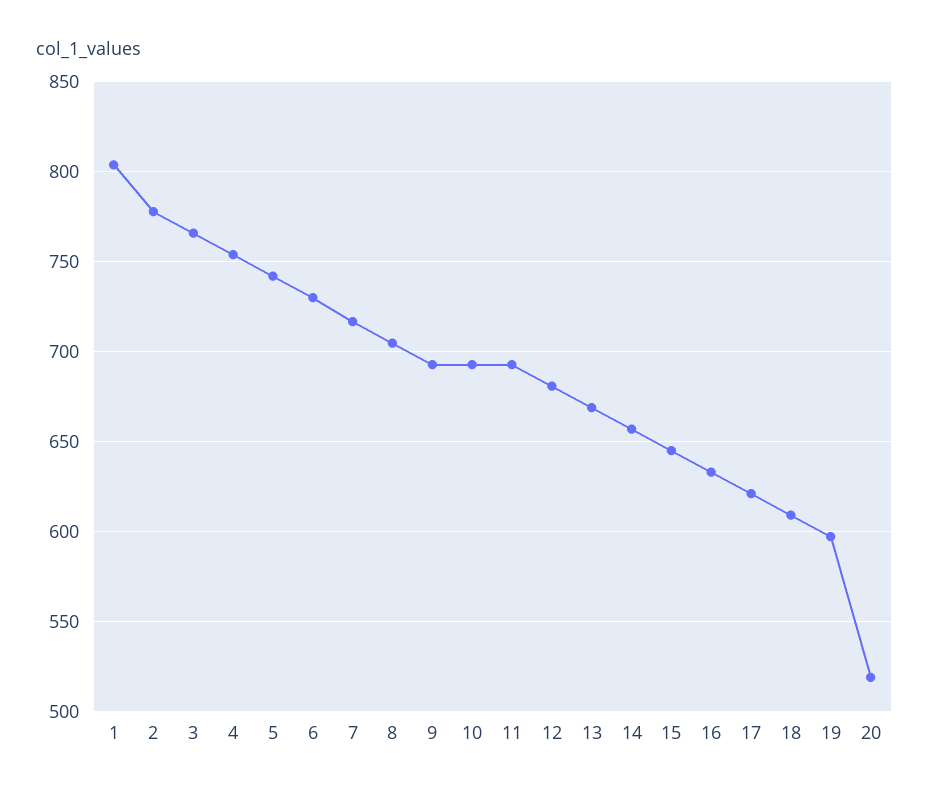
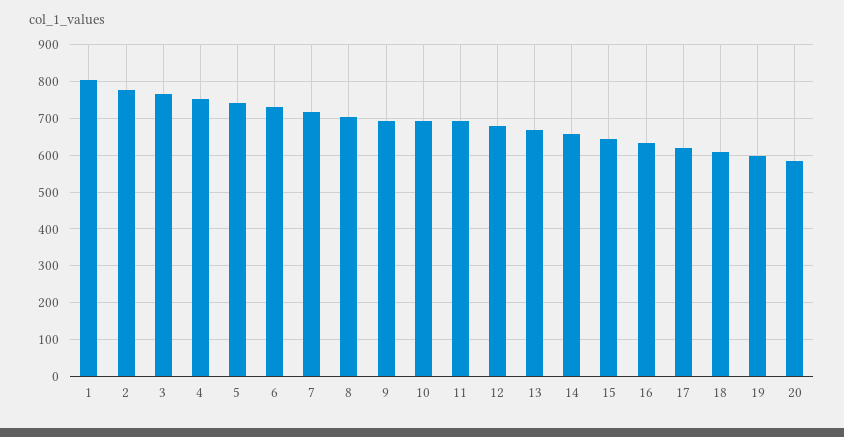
20: 520 -> 580

